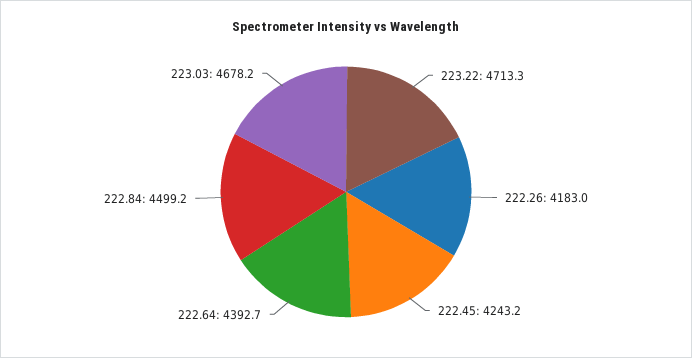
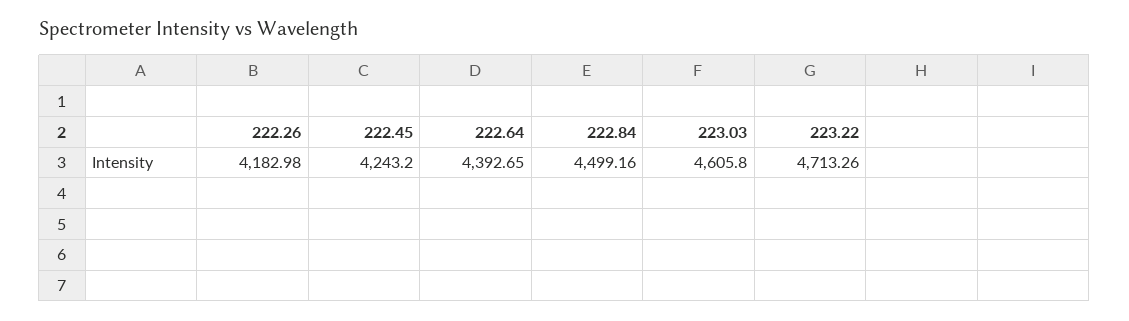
223.03: 4678.2 -> 4605.8

